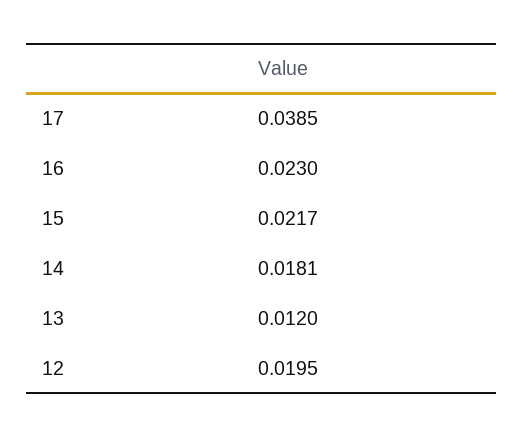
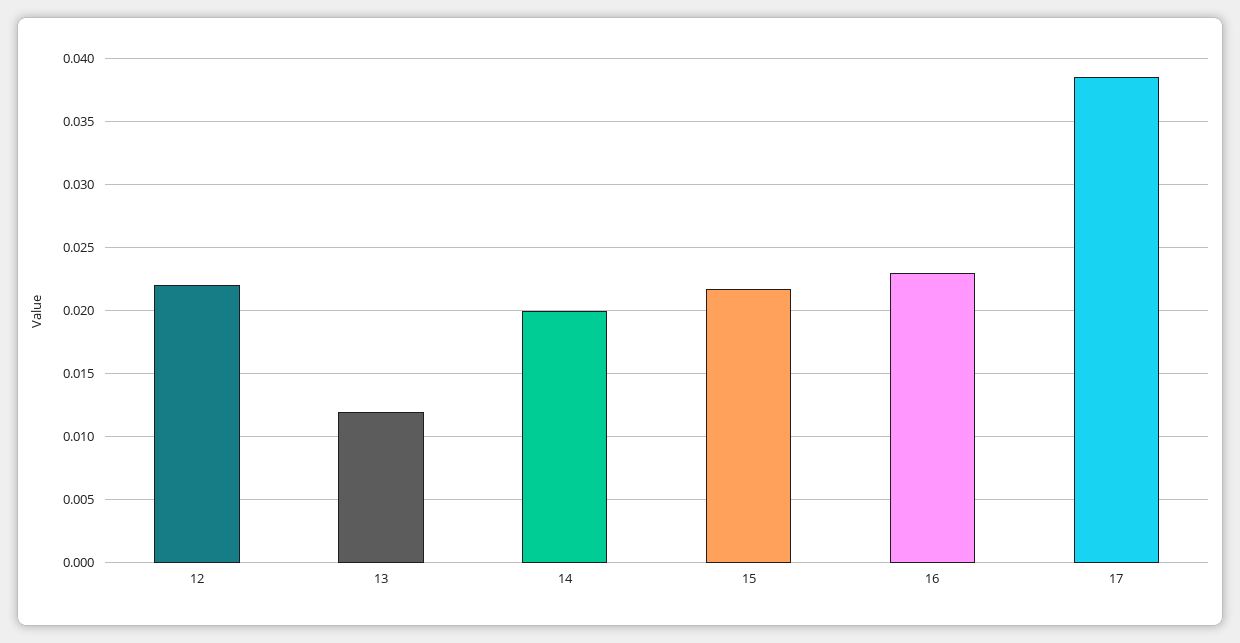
14: 0.0181 -> 0.02
12: 0.0195 -> 0.022

